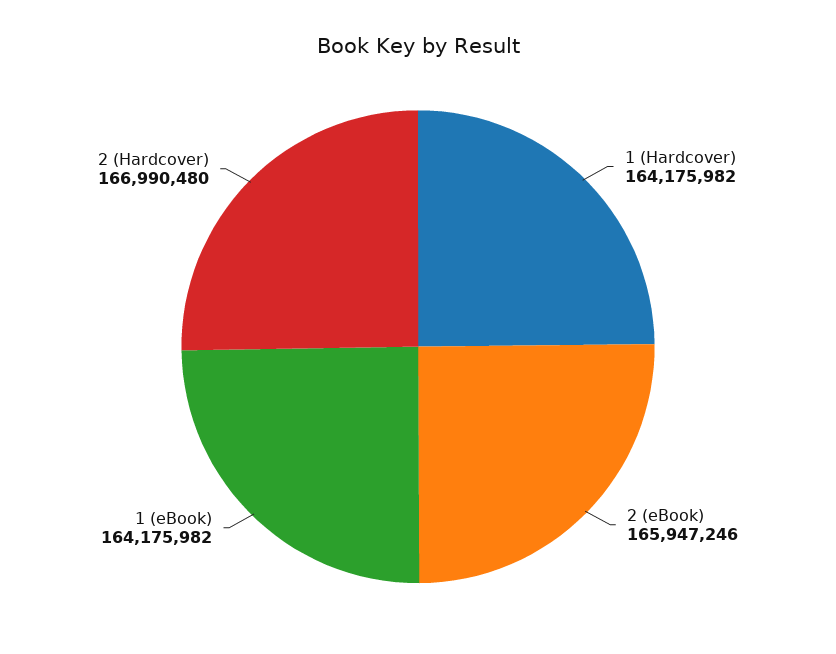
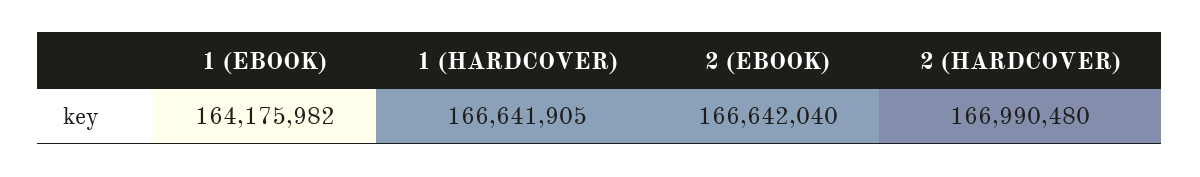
1 (Hardcover): 164175982 -> 166641905
2 (eBook): 165947246 -> 166642040

